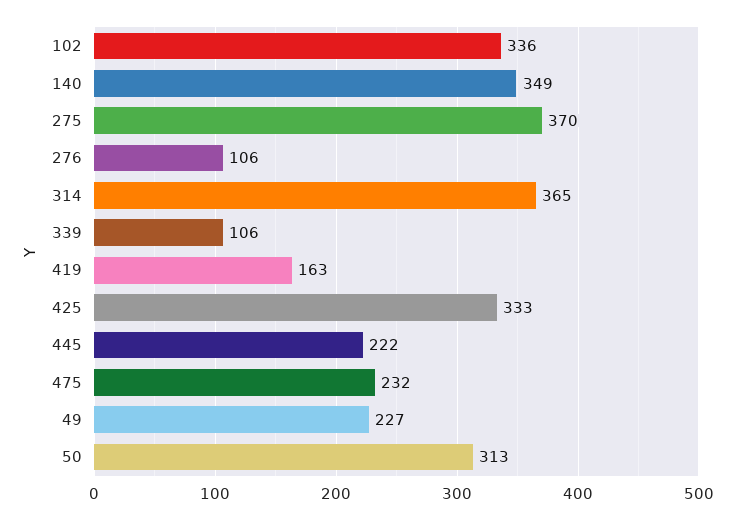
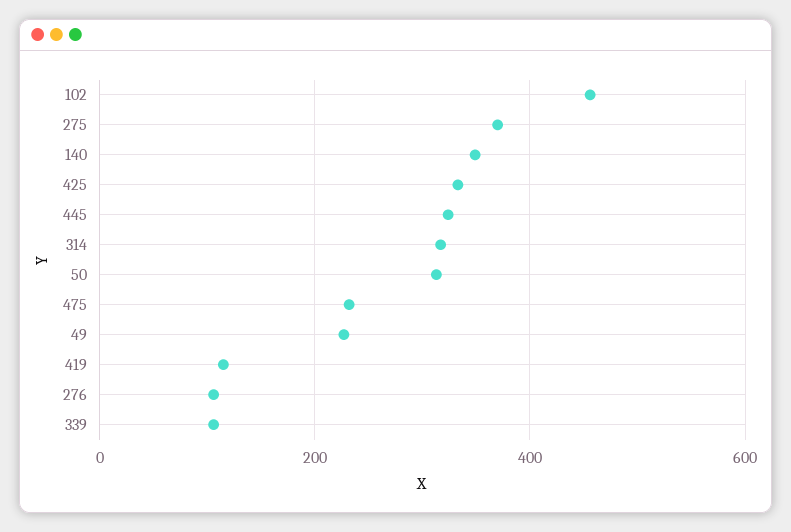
102: 336 -> 460
314: 365 -> 320
419: 163 -> 120
445: 222 -> 320

